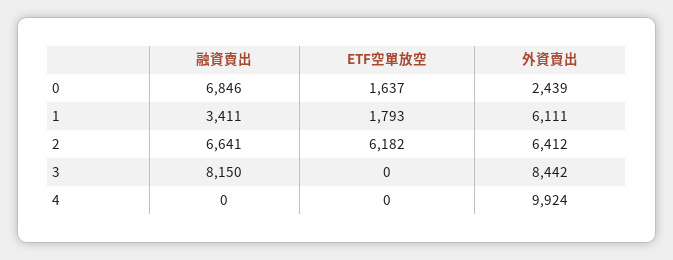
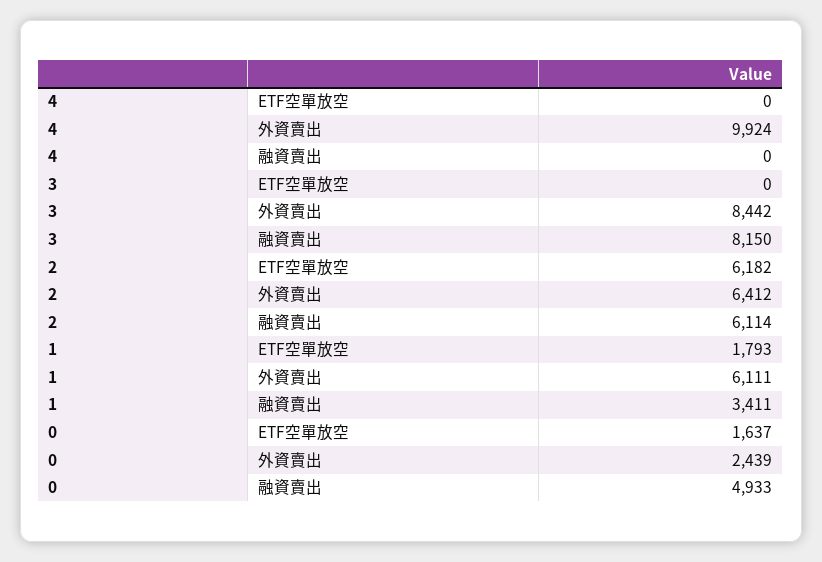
融資賣出, 0: 6846 -> 4933
融資賣出, 2: 6641 -> 6114

